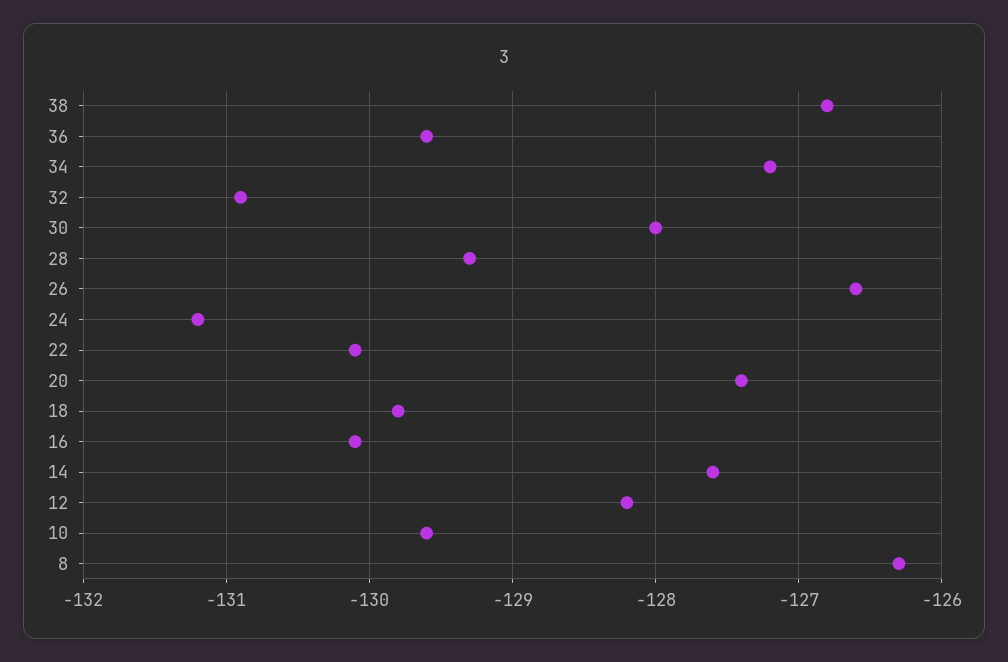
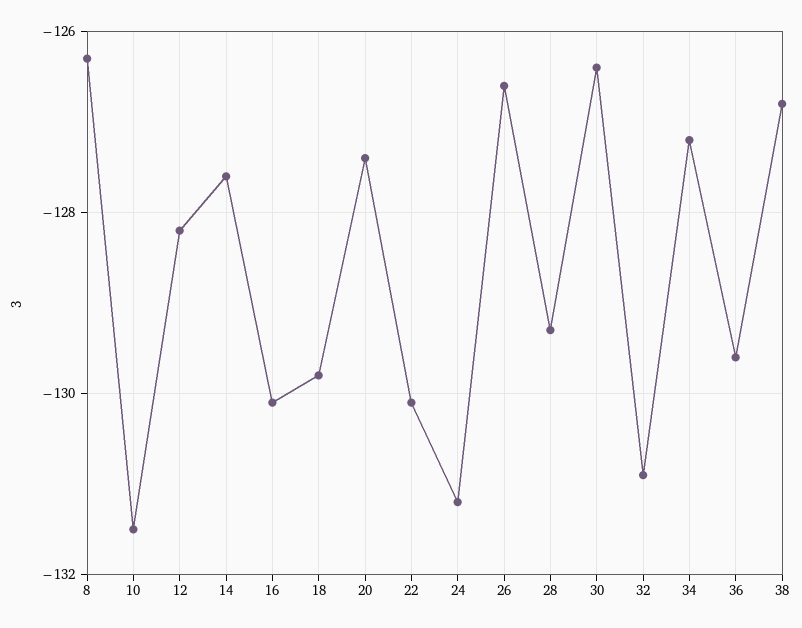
30: -128 -> -126.5
10: -129.6 -> -131.5

